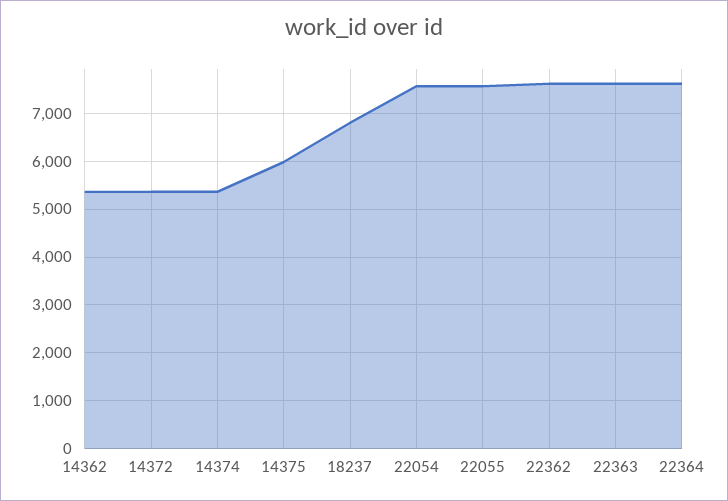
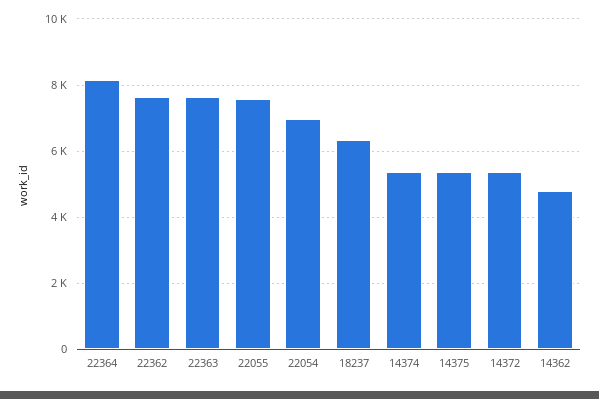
14362: 5400 -> 4800
14375: 6000 -> 5400
18237: 6800 -> 6400
22054: 7600 -> 7000
22364: 7600 -> 8200

